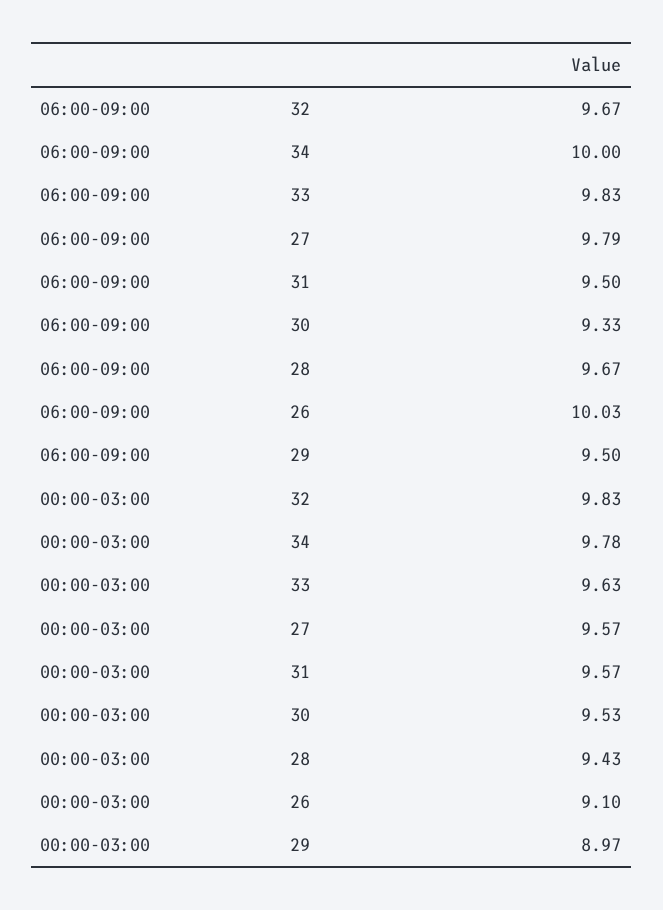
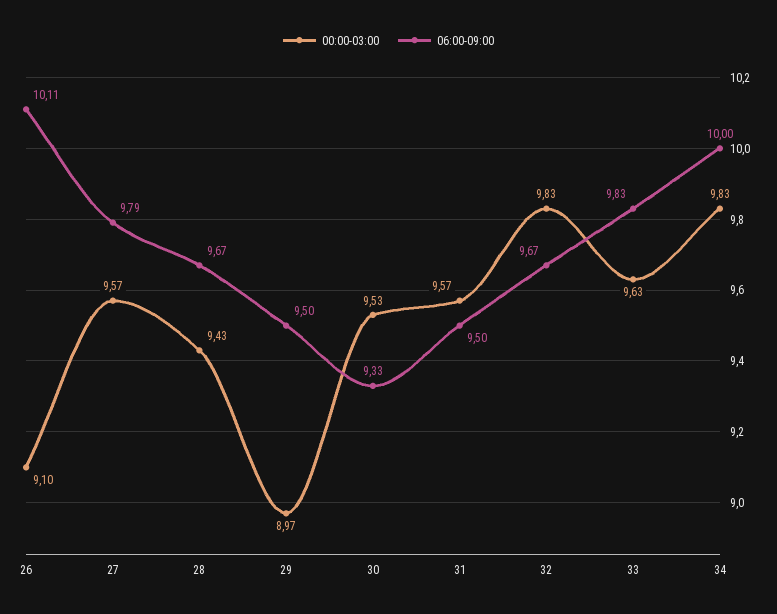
06:00-09:00, 26: 10.03 -> 10.11
00:00-03:00, 34: 9.78 -> 9.83

